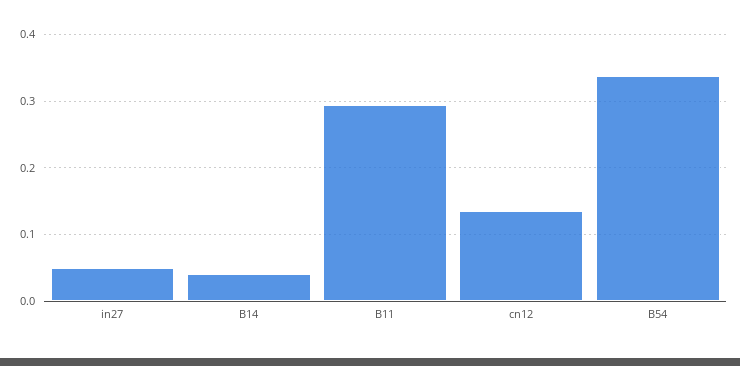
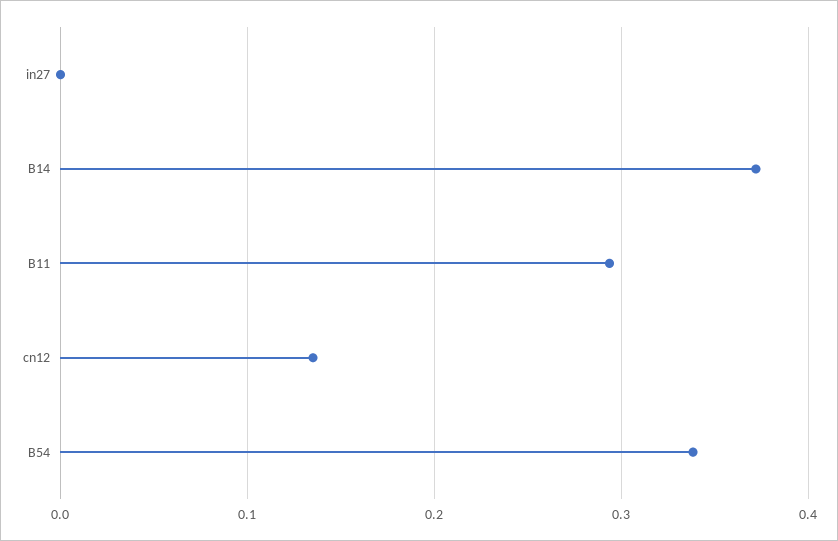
in27: 0.05 -> 0
B14: 0.04 -> 0.37

